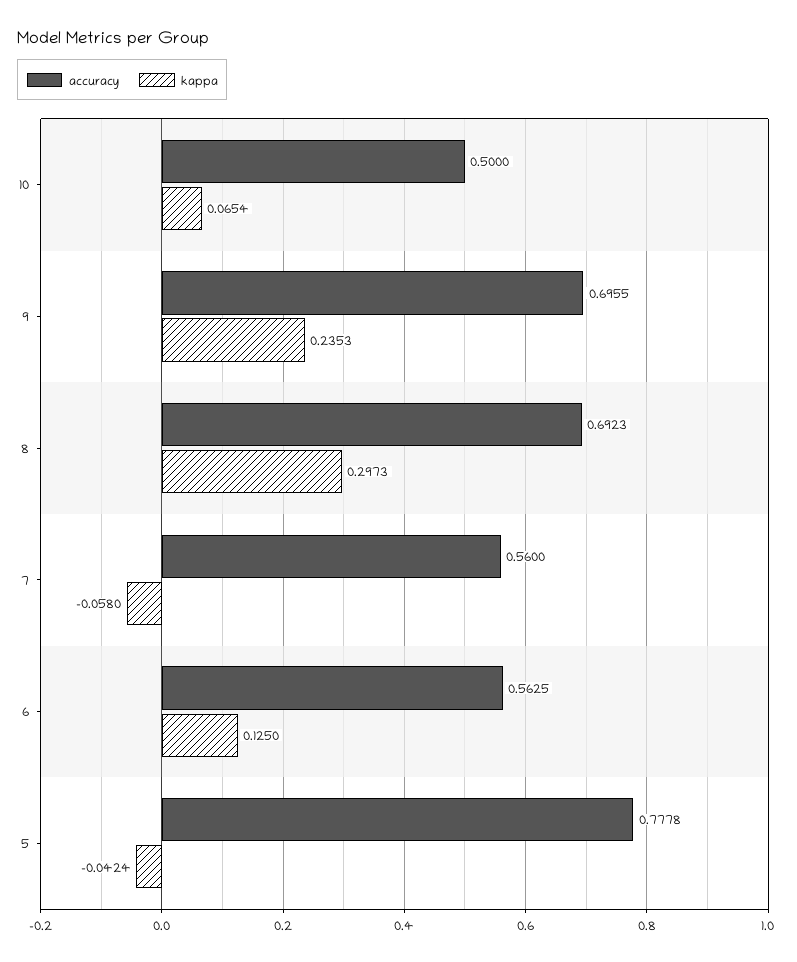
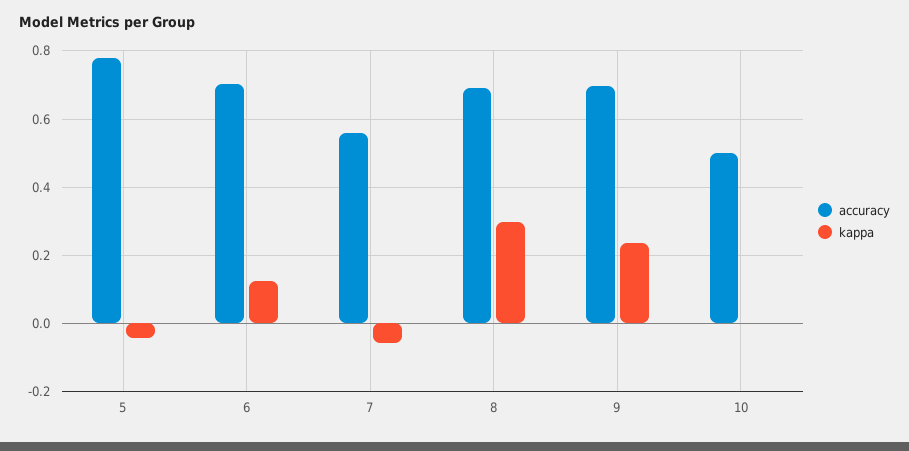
kappa, 10: 0.0654 -> 0
accuracy, 6: 0.5625 -> 0.7

